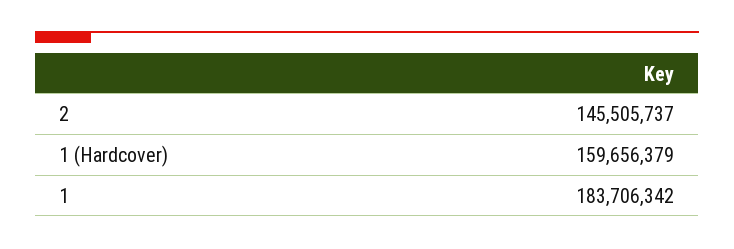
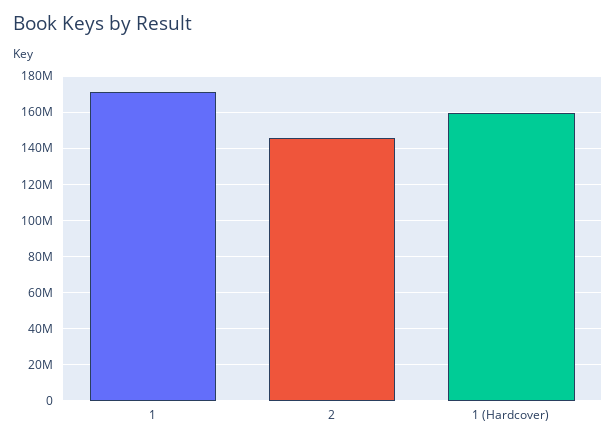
1: 183706342 -> 170000000

